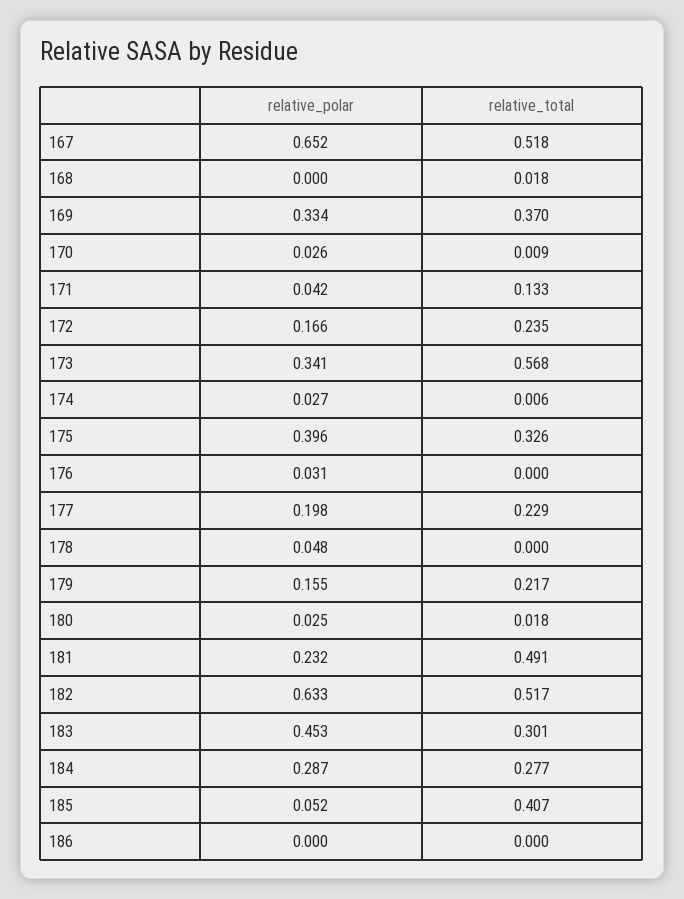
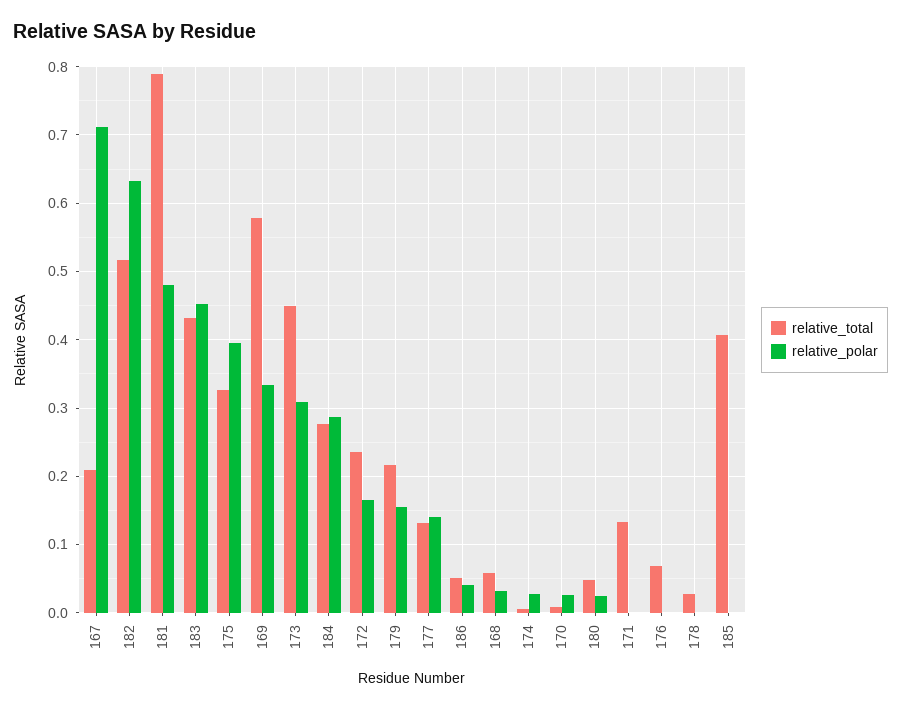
relative_polar, 167: 0.652 -> 0.71
relative_total, 167: 0.518 -> 0.21
relative_polar, 168: 0 -> 0.03
relative_total, 168: 0.018 -> 0.06
relative_total, 169: 0.37 -> 0.58
relative_polar, 171: 0.042 -> 0
relative_polar, 173: 0.341 -> 0.31
relative_total, 173: 0.568 -> 0.45
relative_polar, 176: 0.031 -> 0
relative_total, 176: 0 -> 0.07
relative_polar, 177: 0.198 -> 0.14
relative_total, 177: 0.229 -> 0.13
relative_polar, 178: 0.048 -> 0
relative_total, 178: 0 -> 0.03
relative_total, 180: 0.018 -> 0.05
relative_polar, 181: 0.232 -> 0.48
relative_total, 181: 0.491 -> 0.79
relative_total, 183: 0.301 -> 0.43
relative_polar, 185: 0.052 -> 0
relative_polar, 186: 0 -> 0.04
relative_total, 186: 0 -> 0.05

